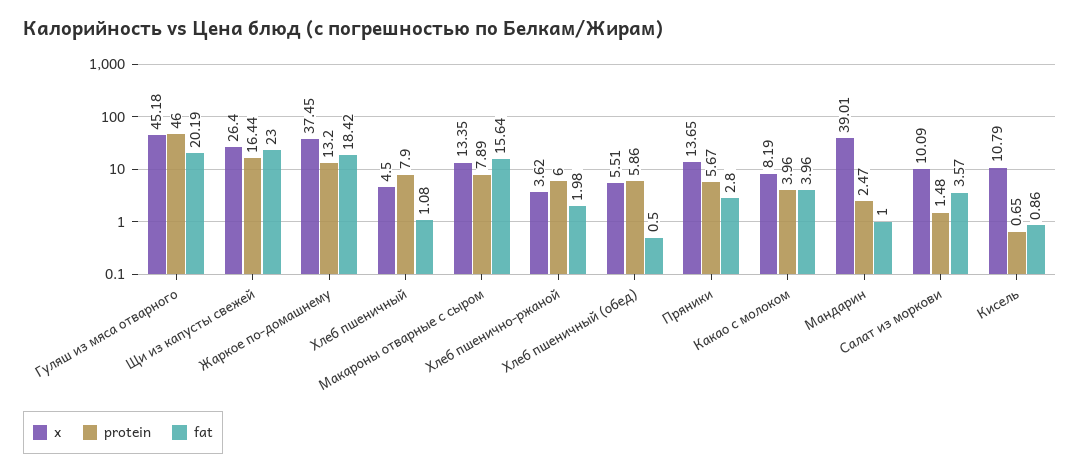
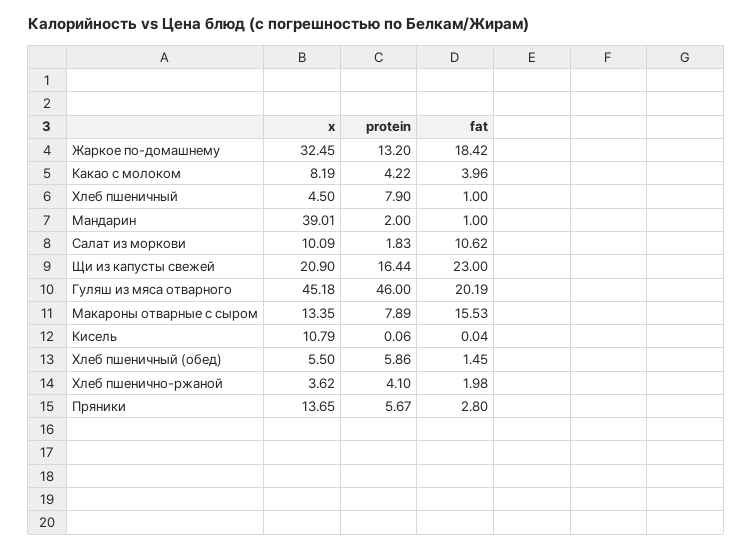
x, Щи из капусты свежей: 26.4 -> 20.9
x, Жаркое по-домашнему: 37.45 -> 32.45
fat, Хлеб пшеничный: 1.08 -> 1
fat, Макароны отварные с сыром: 15.64 -> 15.53
protein, Хлеб пшенично-ржаной: 6 -> 4.1
x, Хлеб пшеничный (обед): 5.51 -> 5.5
fat, Хлеб пшеничный (обед): 0.5 -> 1.45
protein, Какао с молоком: 3.96 -> 4.22
protein, Мандарин: 2.47 -> 2
protein, Салат из моркови: 1.48 -> 1.83
fat, Салат из моркови: 3.57 -> 10.62
protein, Кисель: 0.65 -> 0.06
fat, Кисель: 0.86 -> 0.04

